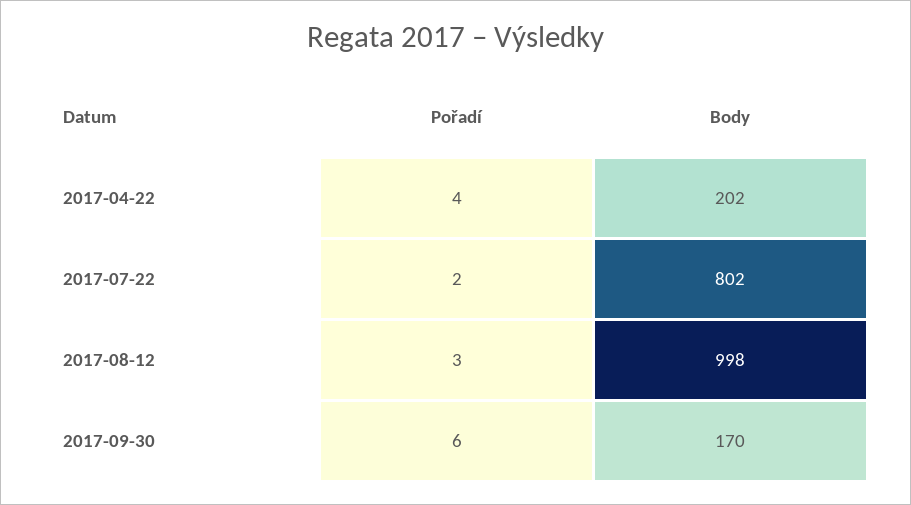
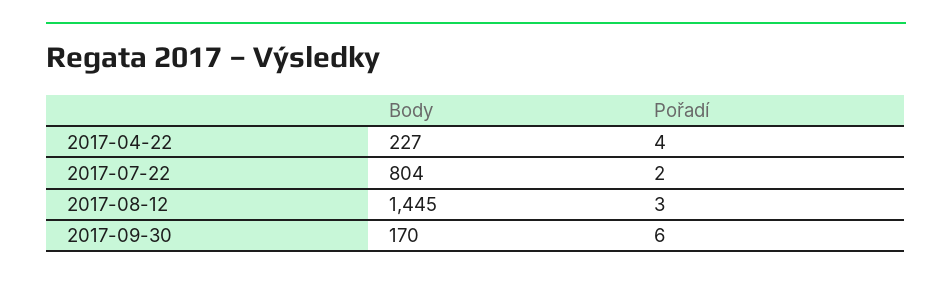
Body, 2017-04-22: 202 -> 227
Body, 2017-07-22: 802 -> 804
Body, 2017-08-12: 998 -> 1445

